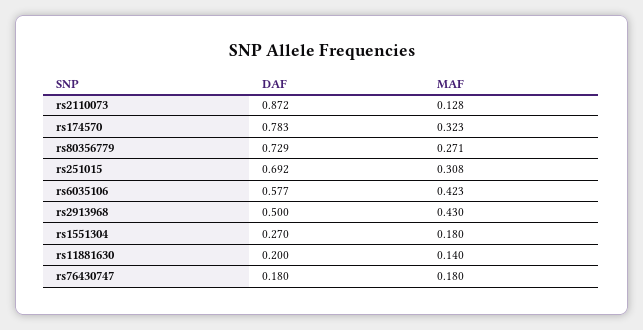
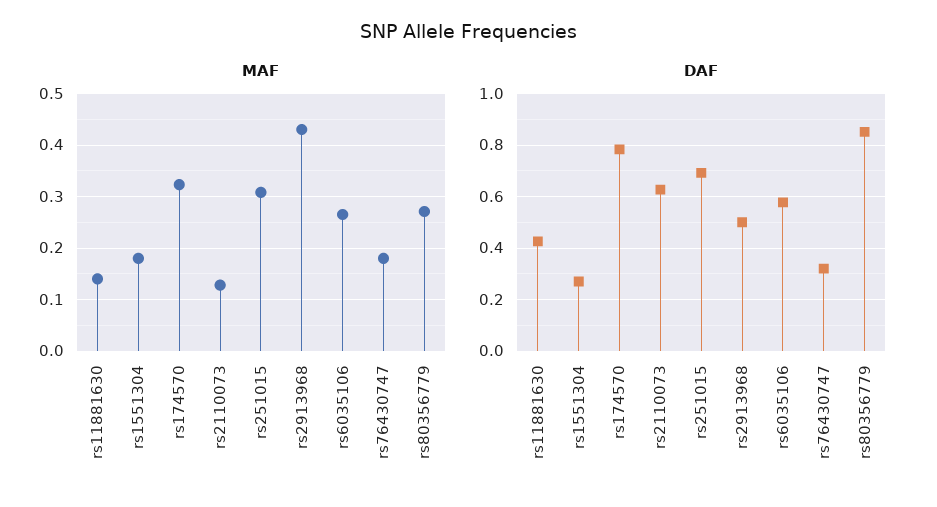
DAF, rs2110073: 0.872 -> 0.625
DAF, rs80356779: 0.729 -> 0.85
MAF, rs6035106: 0.423 -> 0.26
DAF, rs11881630: 0.2 -> 0.425
DAF, rs76430747: 0.18 -> 0.325

